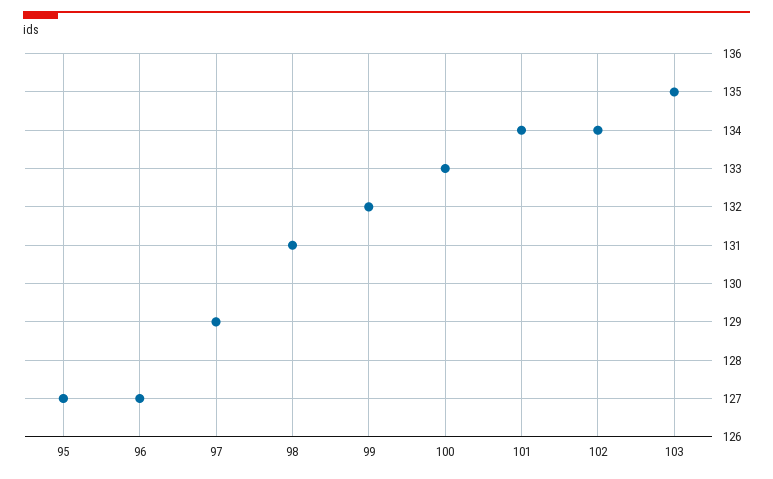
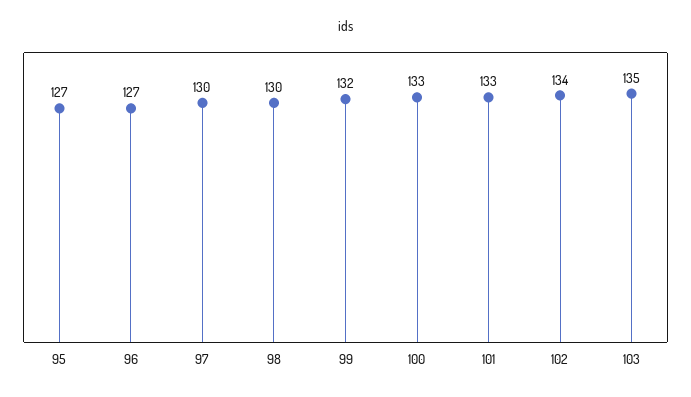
97: 129 -> 130
98: 131 -> 130
101: 134 -> 133

